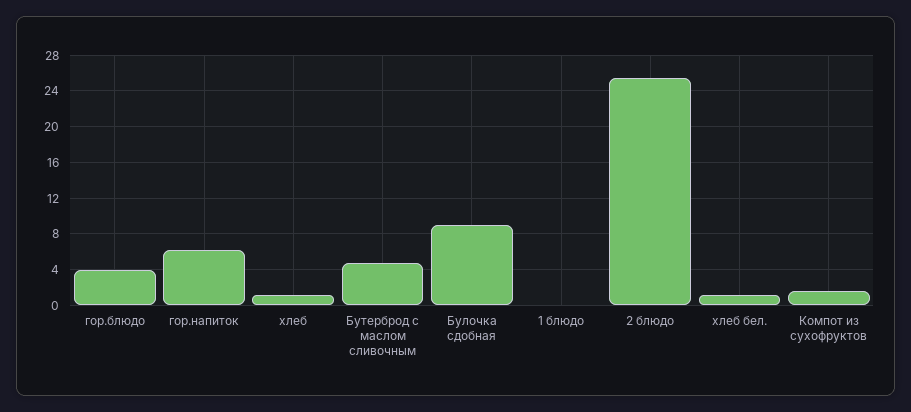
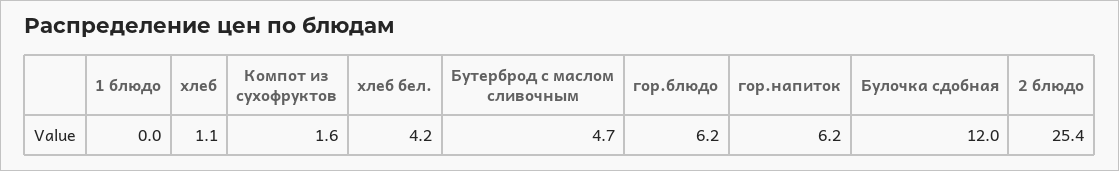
гор.блюдо: 4 -> 6.2
Булочка сдобная: 9 -> 12
хлеб бел.: 1 -> 4.2

